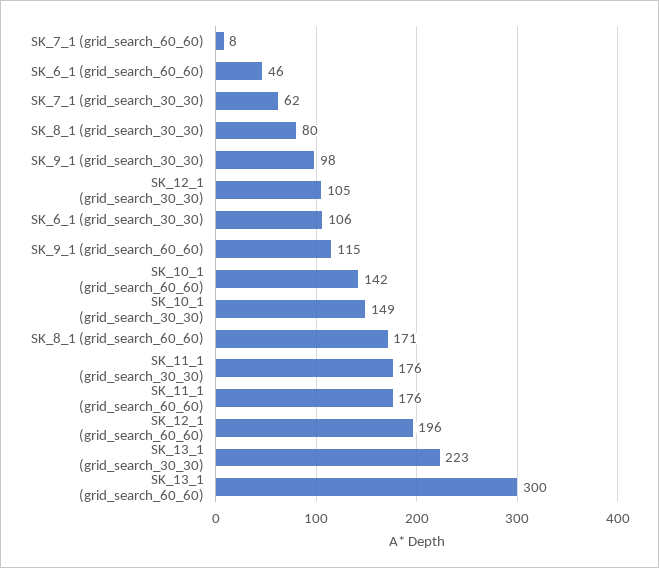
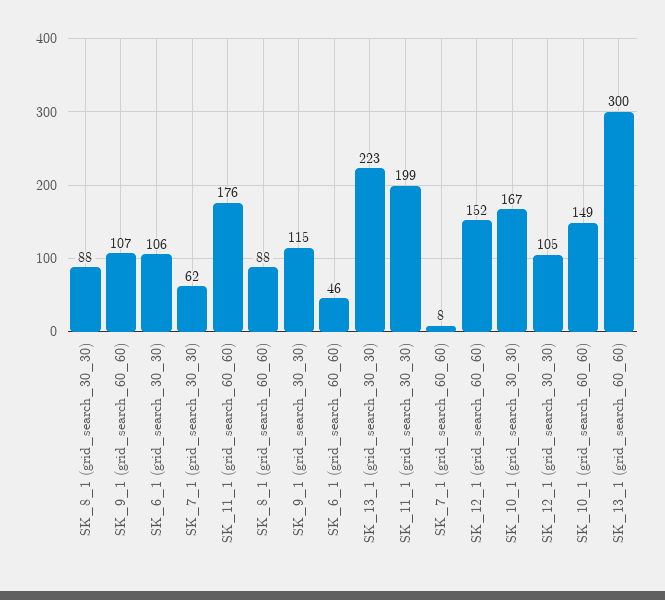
SK_8_1 (grid_search_30_30): 80 -> 88
SK_9_1 (grid_search_30_30): 98 -> 115
SK_9_1 (grid_search_60_60): 115 -> 107
SK_10_1 (grid_search_60_60): 142 -> 149
SK_10_1 (grid_search_30_30): 149 -> 167
SK_8_1 (grid_search_60_60): 171 -> 88
SK_11_1 (grid_search_30_30): 176 -> 199
SK_12_1 (grid_search_60_60): 196 -> 152

